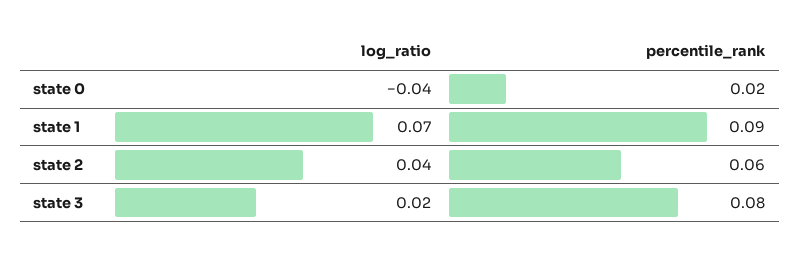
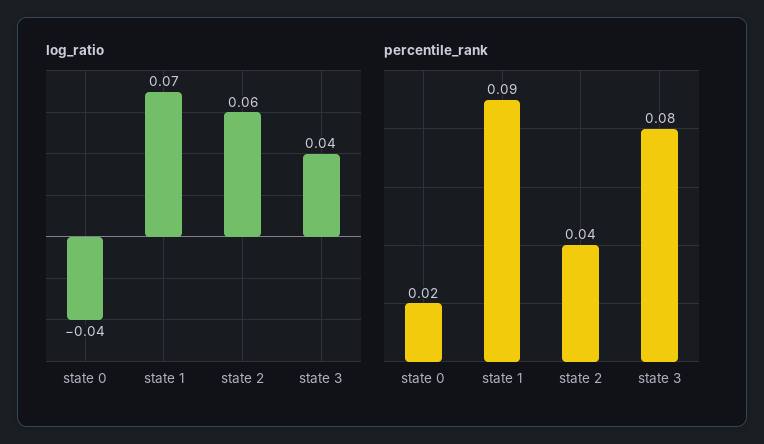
log_ratio, state 2: 0.04 -> 0.06
percentile_rank, state 2: 0.06 -> 0.04
log_ratio, state 3: 0.02 -> 0.04

